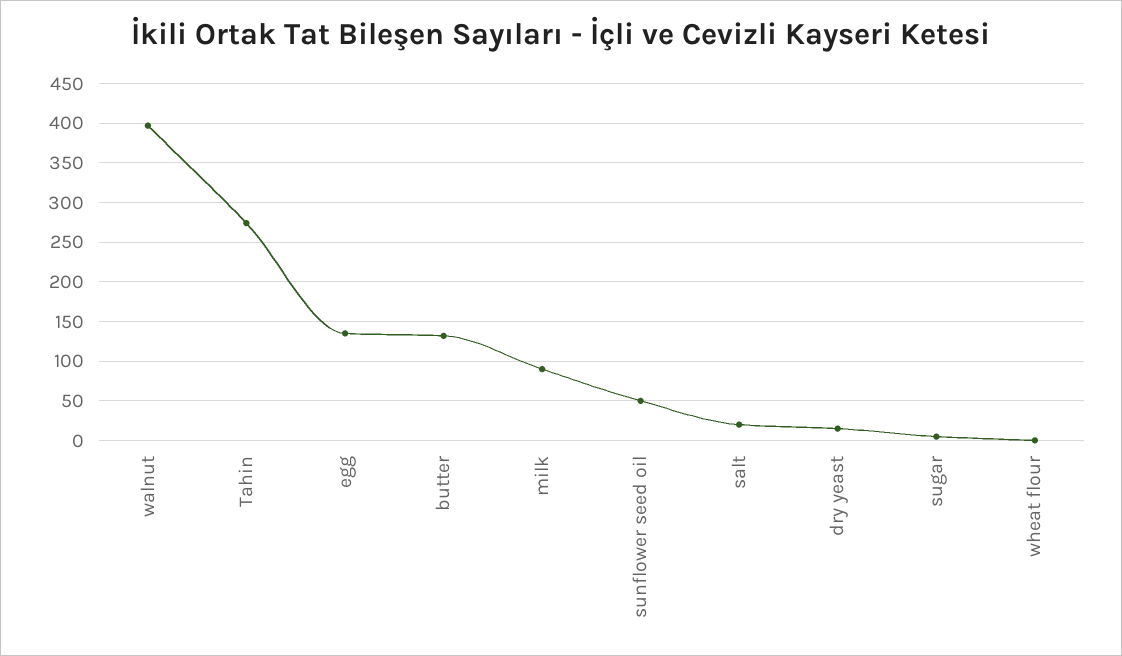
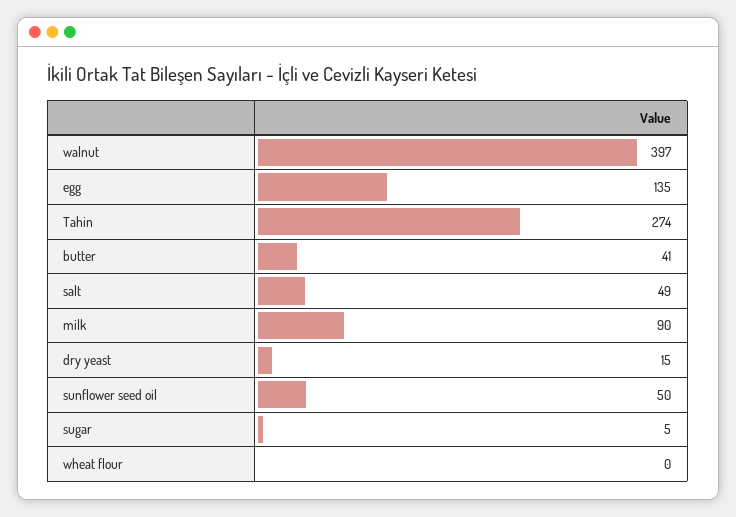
butter: 130 -> 41
salt: 20 -> 49

